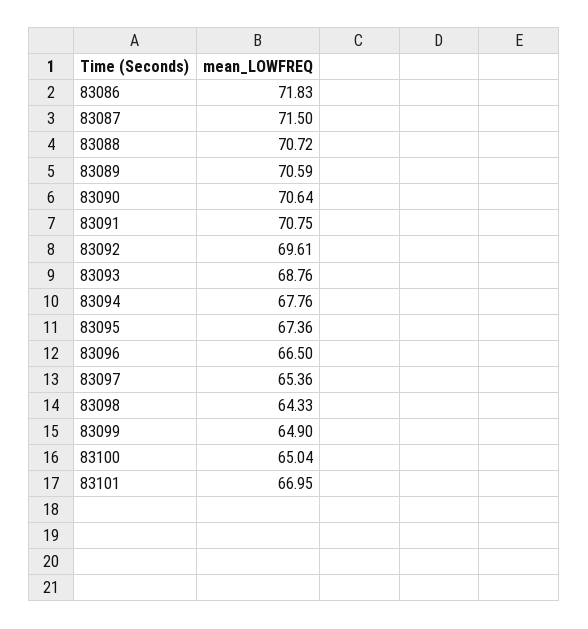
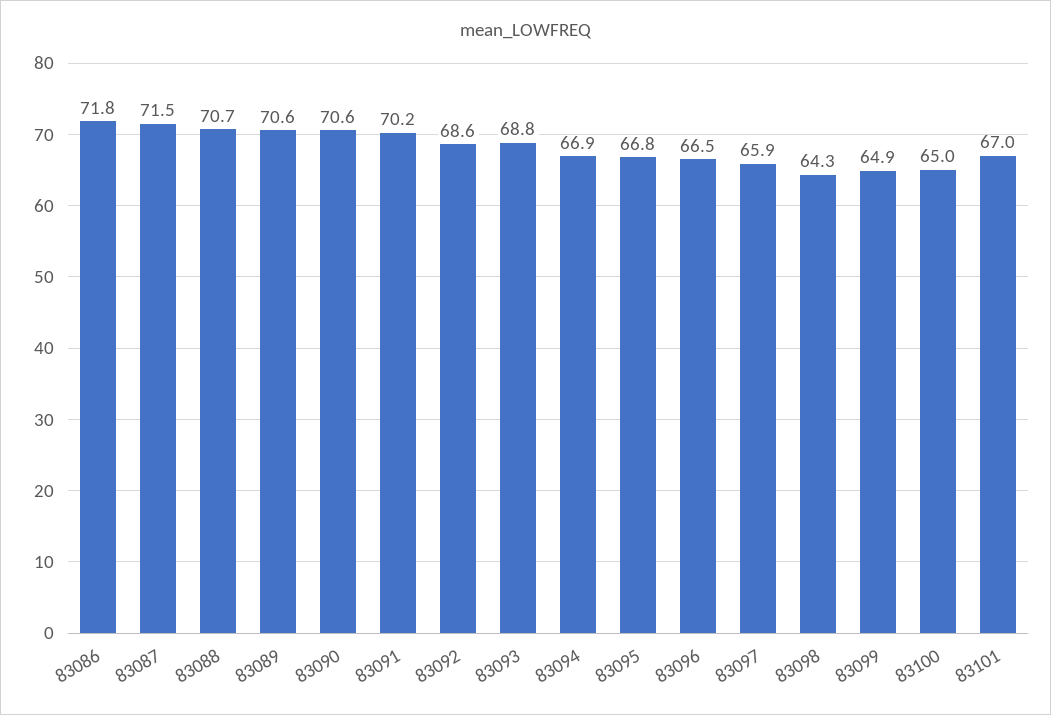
83091: 70.75 -> 70.2
83092: 69.61 -> 68.6
83094: 67.76 -> 66.9
83095: 67.36 -> 66.8
83097: 65.36 -> 65.9

